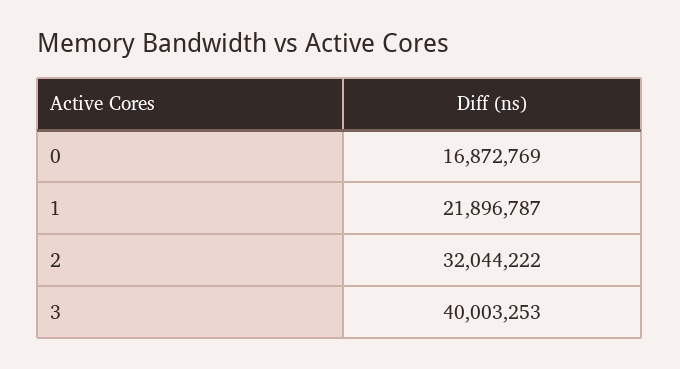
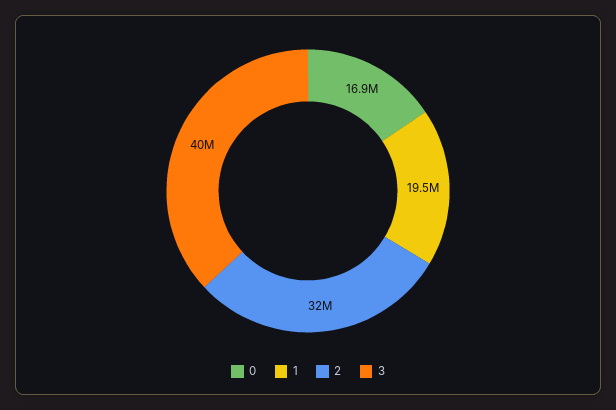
1: 21896787 -> 19500000

